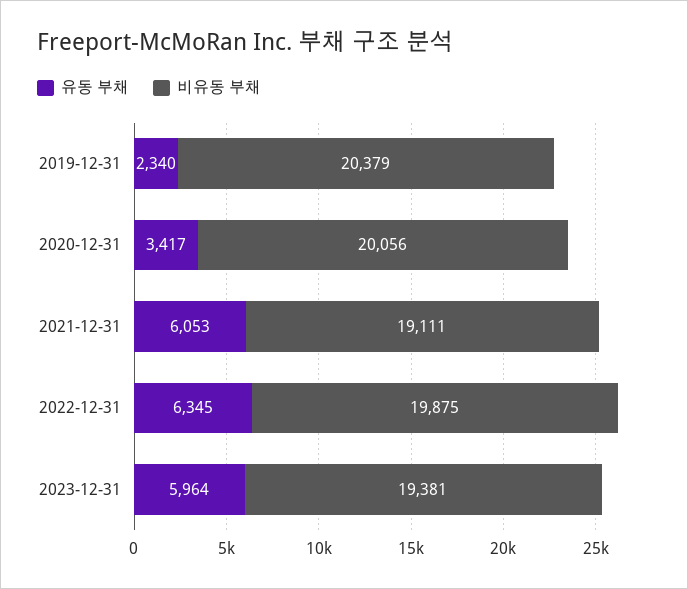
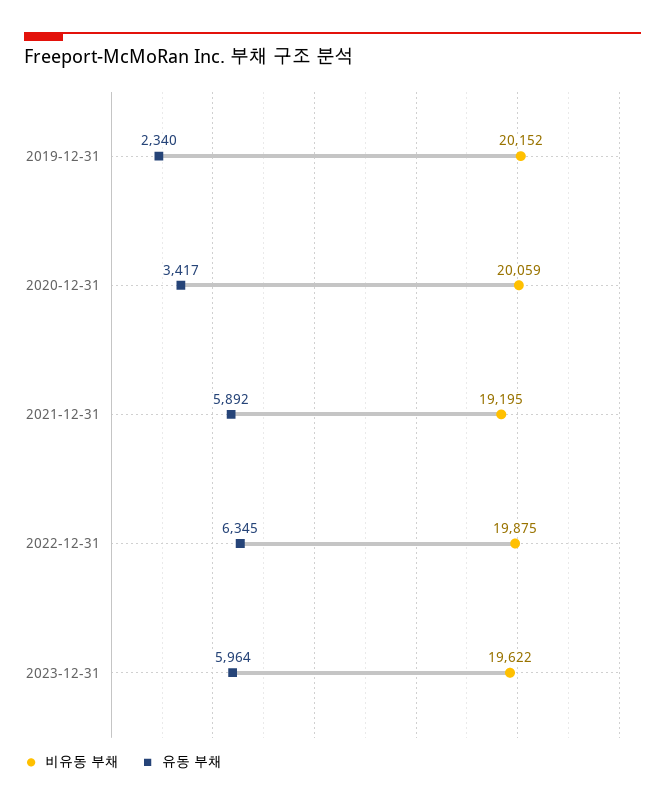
비유동 부채, 2019-12-31: 20379 -> 20152
비유동 부채, 2020-12-31: 20056 -> 20059
유동 부채, 2021-12-31: 6053 -> 5892
비유동 부채, 2021-12-31: 19111 -> 19195
비유동 부채, 2023-12-31: 19381 -> 19622

